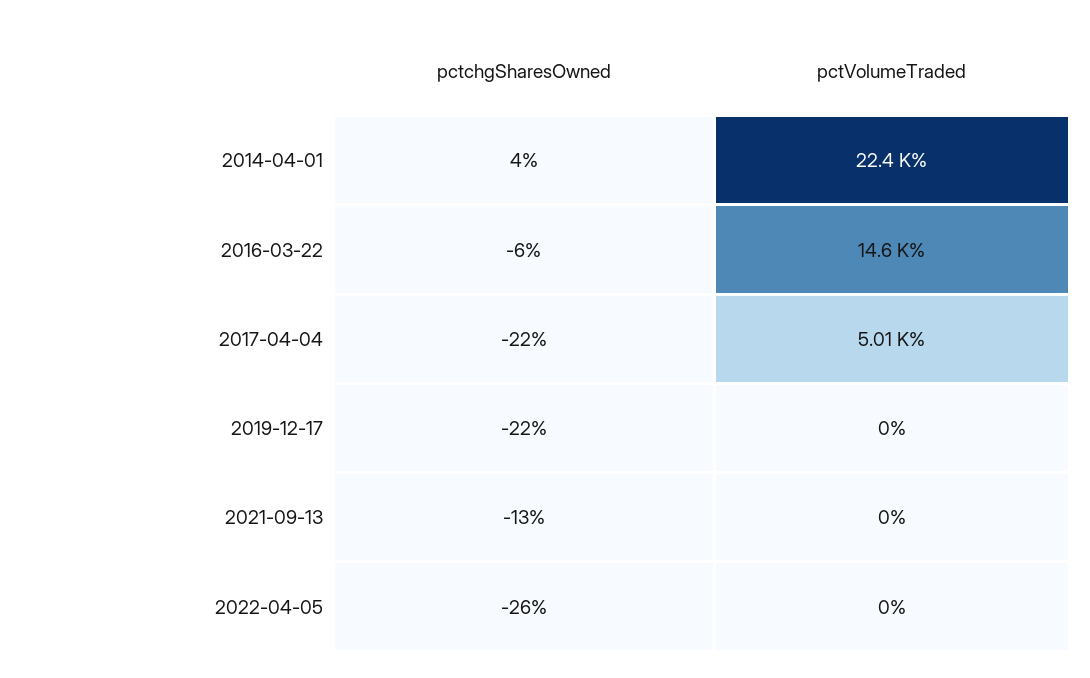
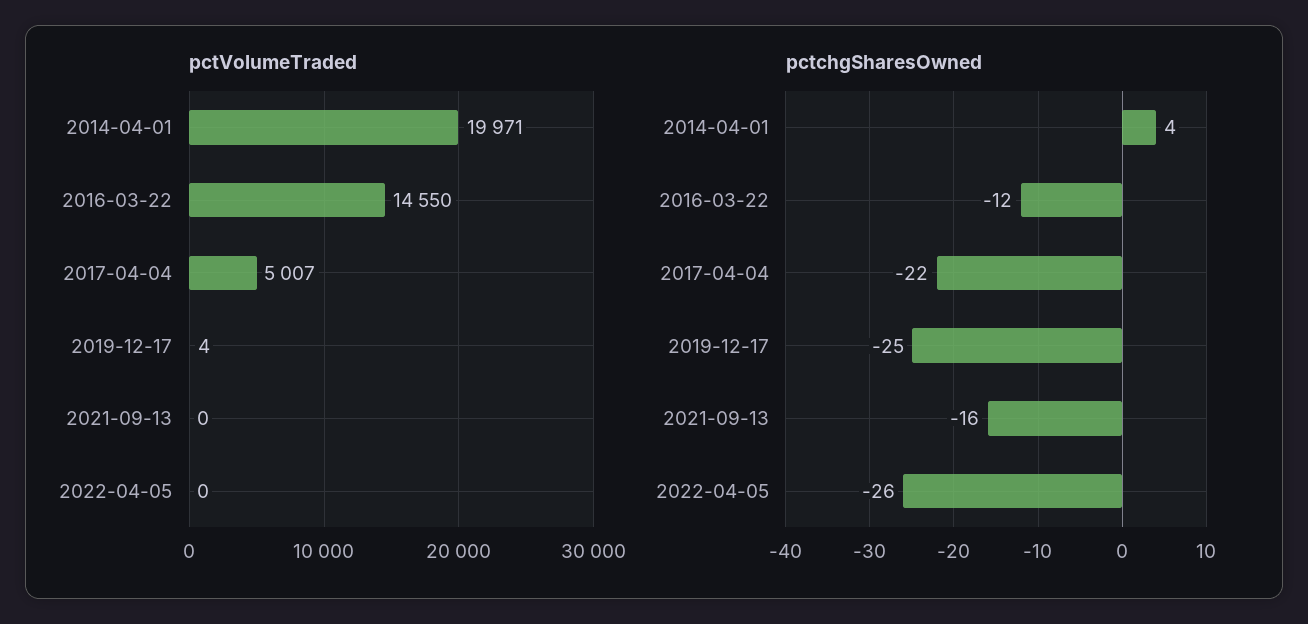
pctVolumeTraded, 2014-04-01: 22400 -> 19971
pctchgSharesOwned, 2016-03-22: -6 -> -12
pctchgSharesOwned, 2019-12-17: -22 -> -25
pctVolumeTraded, 2019-12-17: 0 -> 4
pctchgSharesOwned, 2021-09-13: -13 -> -16

